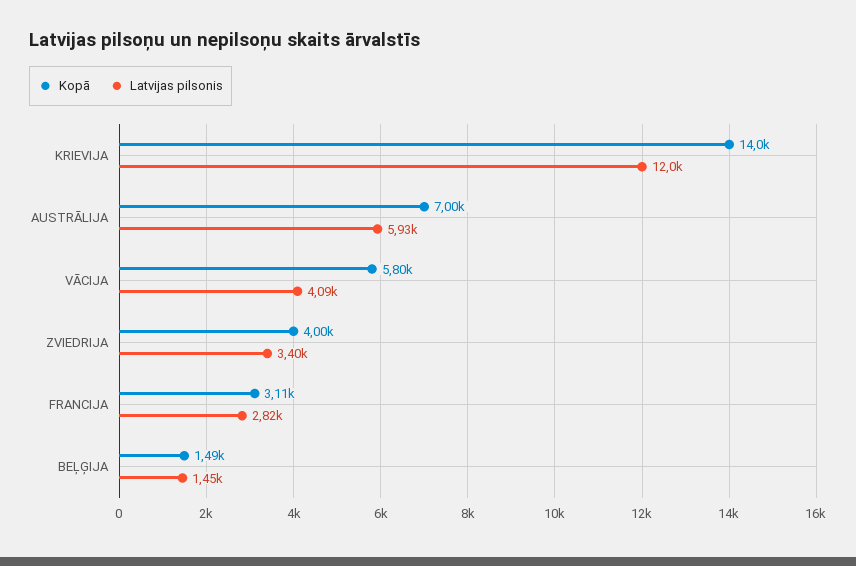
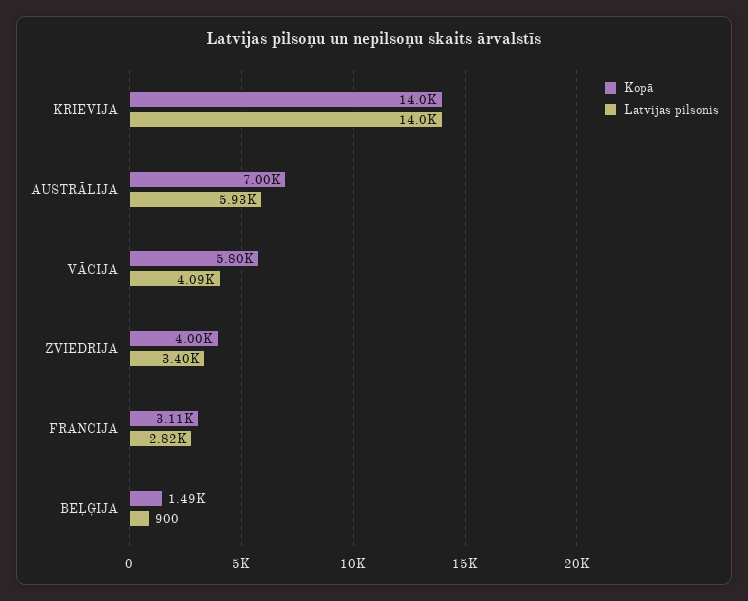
Latvijas pilsonis, KRIEVIJA: 12000 -> 14000
Latvijas pilsonis, BEĻĢIJA: 1450 -> 900

